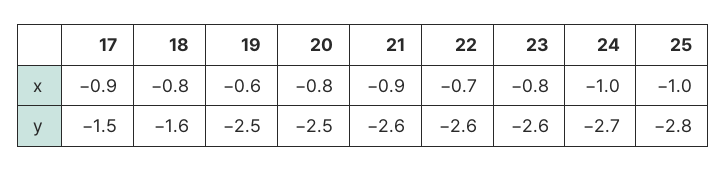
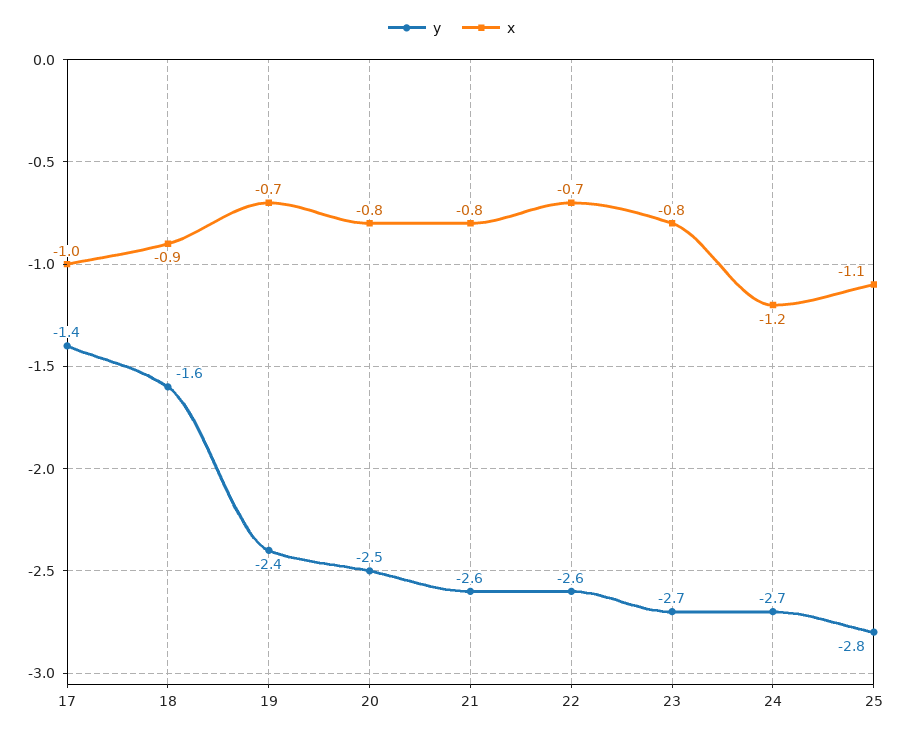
x, 17: -0.9 -> -1
x, 18: -0.8 -> -0.9
x, 19: -0.6 -> -0.7
x, 21: -0.9 -> -0.8
x, 24: -1 -> -1.2
x, 25: -1 -> -1.1
y, 17: -1.5 -> -1.4
y, 19: -2.5 -> -2.4
y, 23: -2.6 -> -2.7

